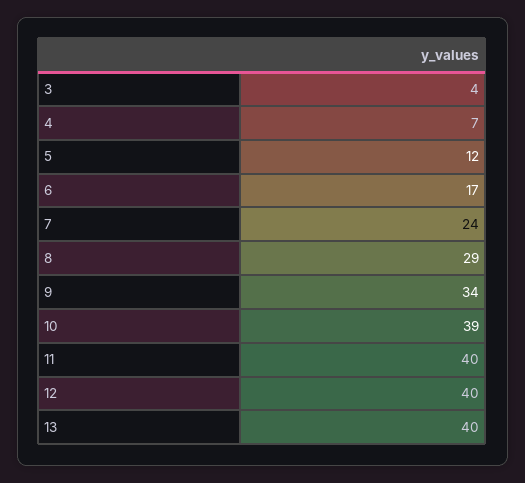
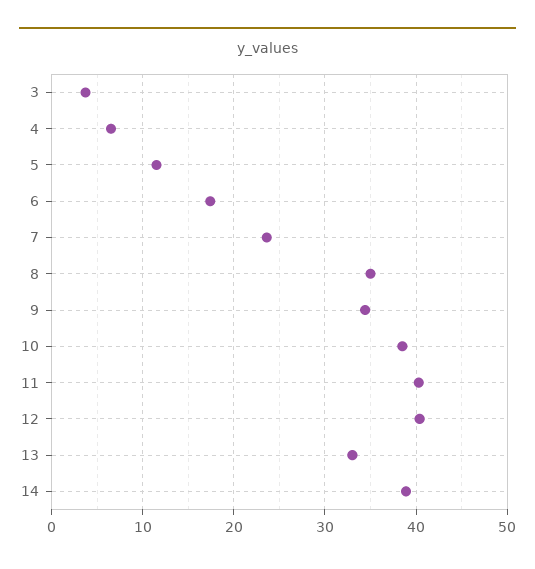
8: 29 -> 35
13: 40 -> 33
14: none -> 39

